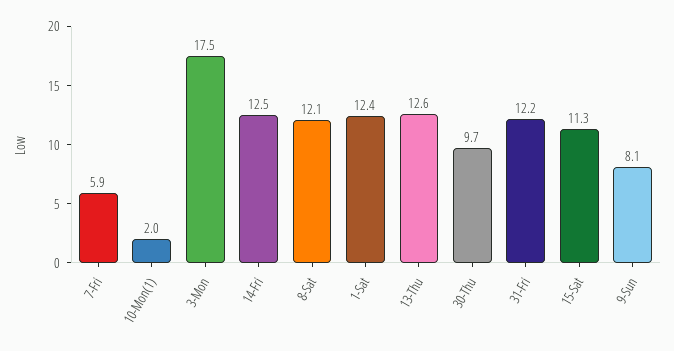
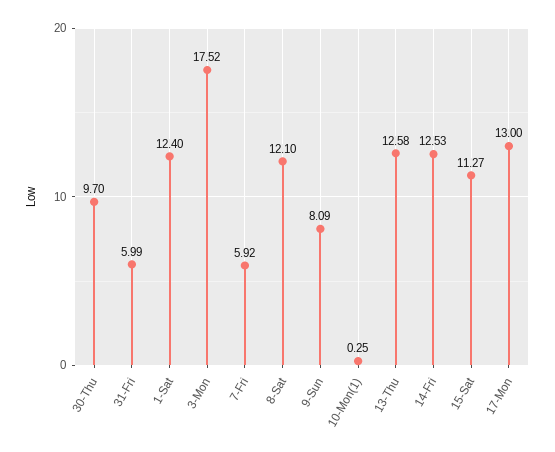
10-Mon(1): 2 -> 0.25
31-Fri: 12.2 -> 5.99
17-Mon: none -> 13

